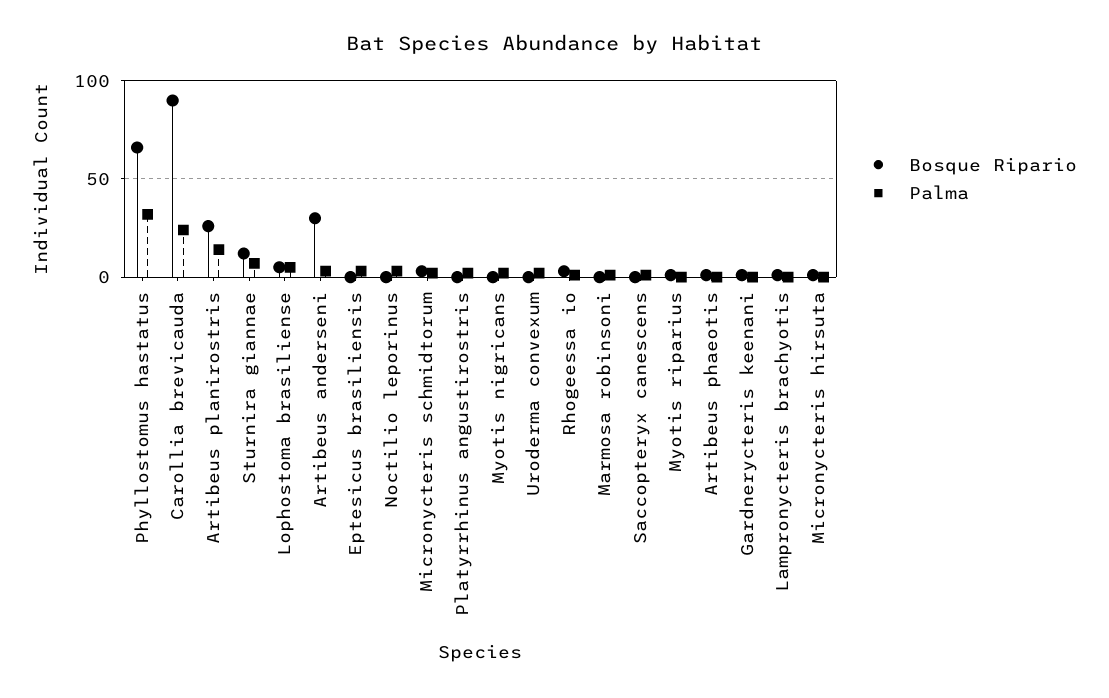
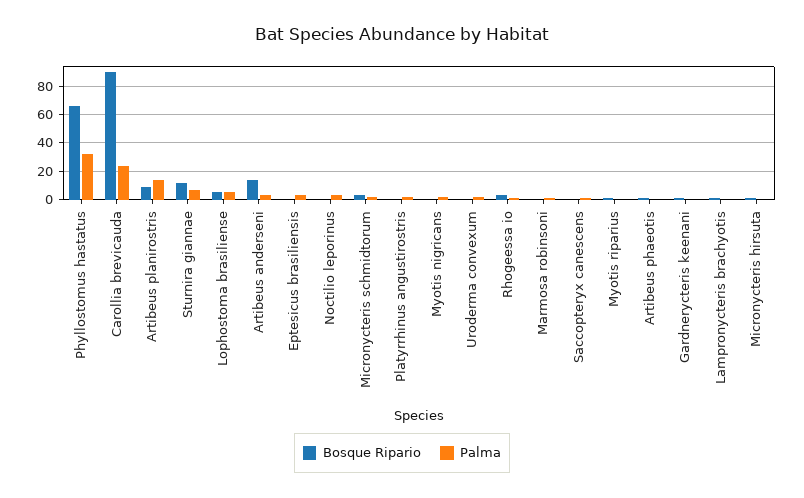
Bosque Ripario, Artibeus planirostris: 25 -> 10
Bosque Ripario, Artibeus anderseni: 30 -> 15

